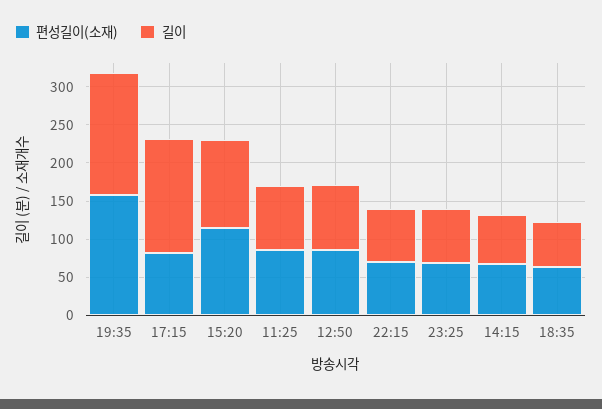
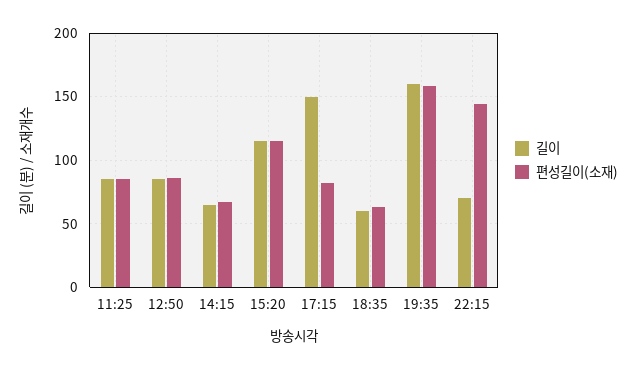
편성길이(소재), 22:15: 75 -> 145
편성길이(소재), 23:25: 75 -> none
길이, 23:25: 75 -> none

